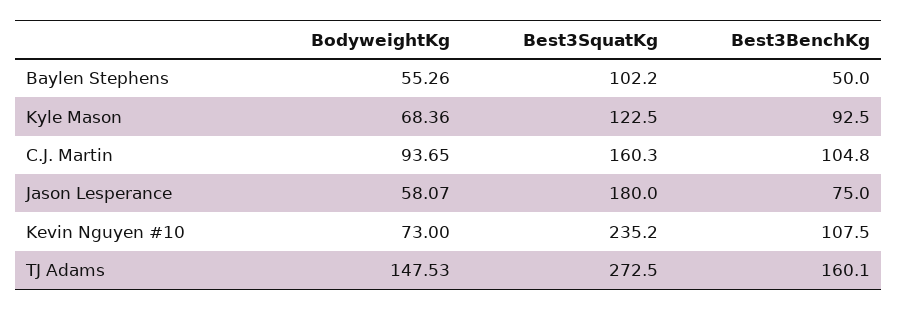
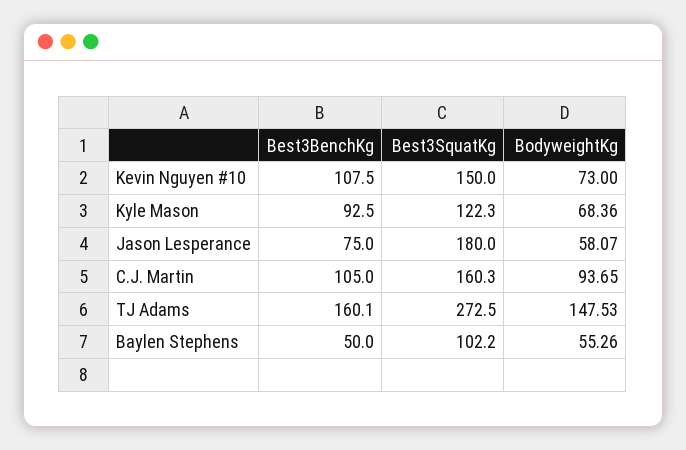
Best3SquatKg, Kyle Mason: 122.5 -> 122.3
Best3BenchKg, C.J. Martin: 104.8 -> 105
Best3SquatKg, Kevin Nguyen #10: 235.2 -> 150

